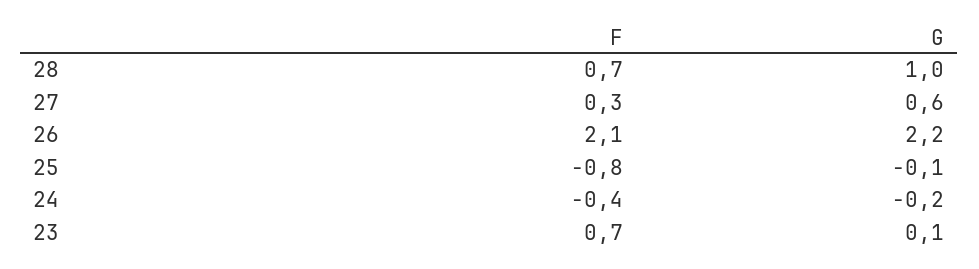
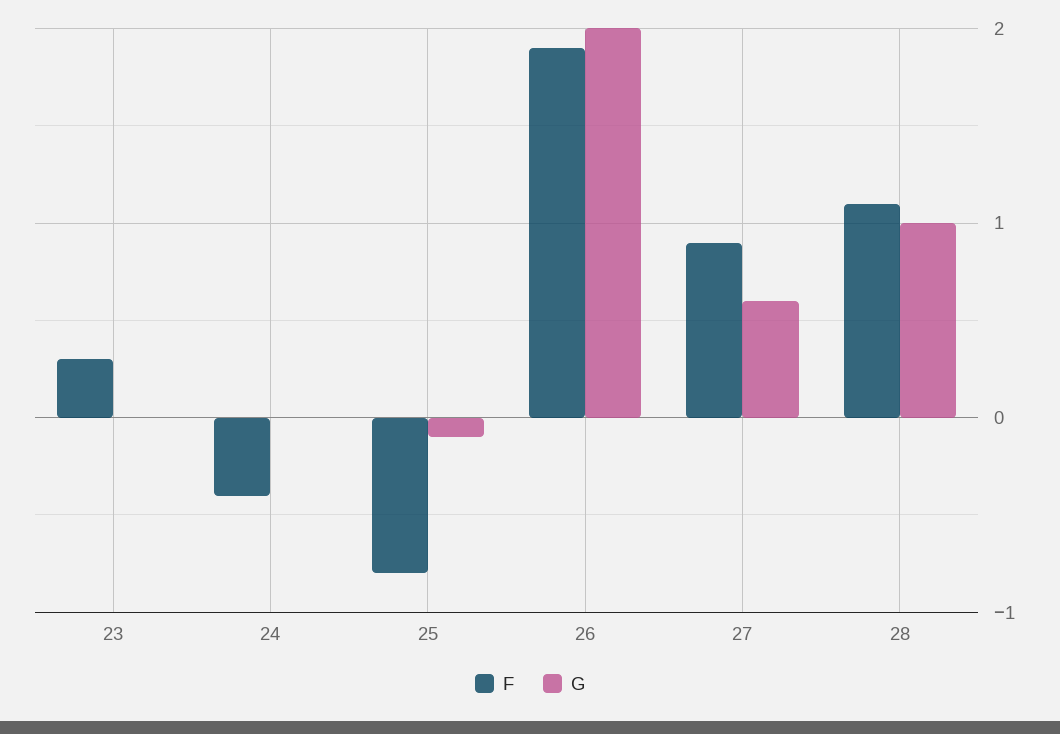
F, 28: 0.7 -> 1.1
F, 27: 0.3 -> 0.9
F, 26: 2.1 -> 1.9
G, 26: 2.2 -> 2
G, 24: -0.2 -> 0
F, 23: 0.7 -> 0.3
G, 23: 0.1 -> 0

